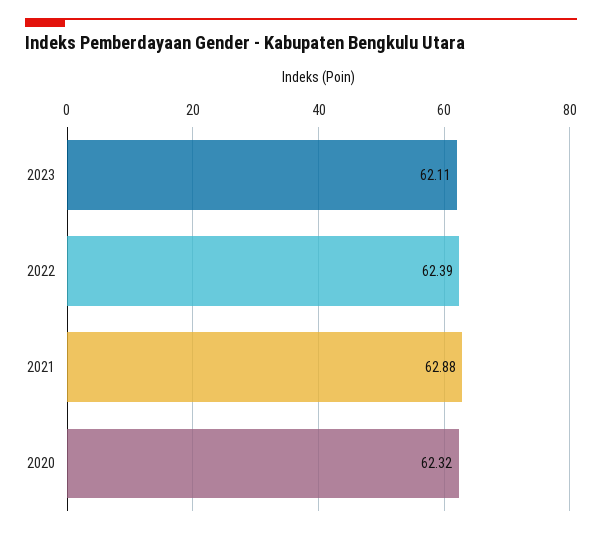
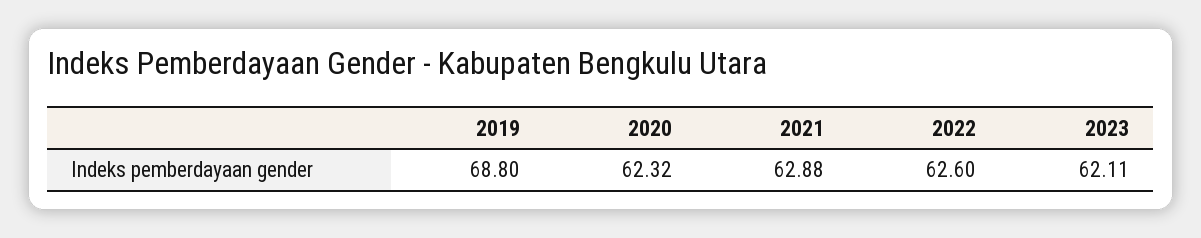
2022: 62.39 -> 62.6
2019: none -> 68.8

